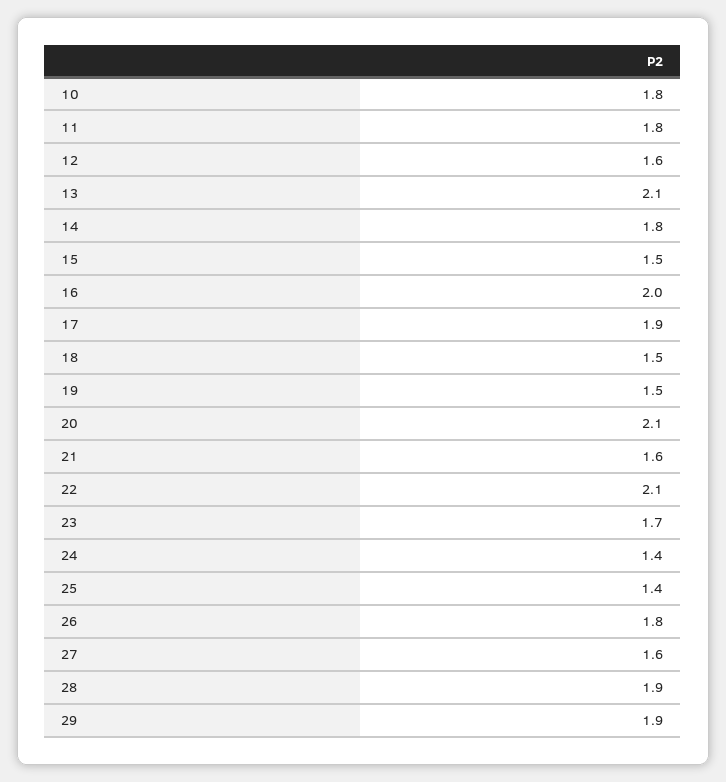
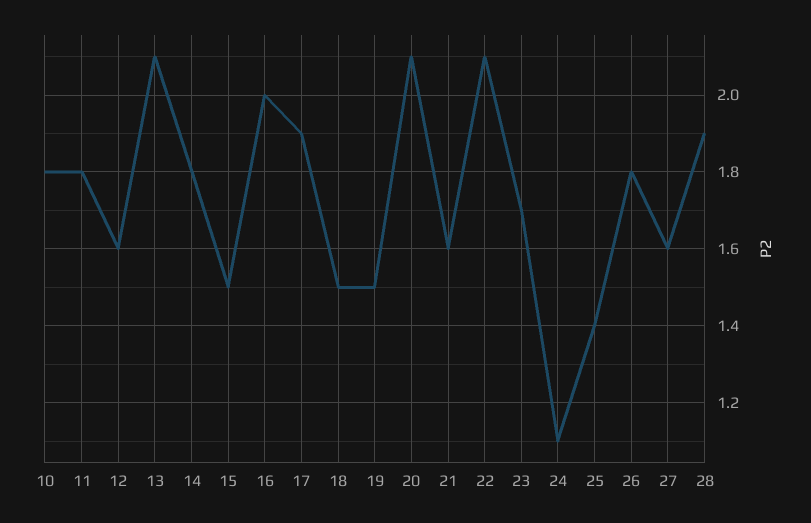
24: 1.4 -> 1.1
29: 1.9 -> none

